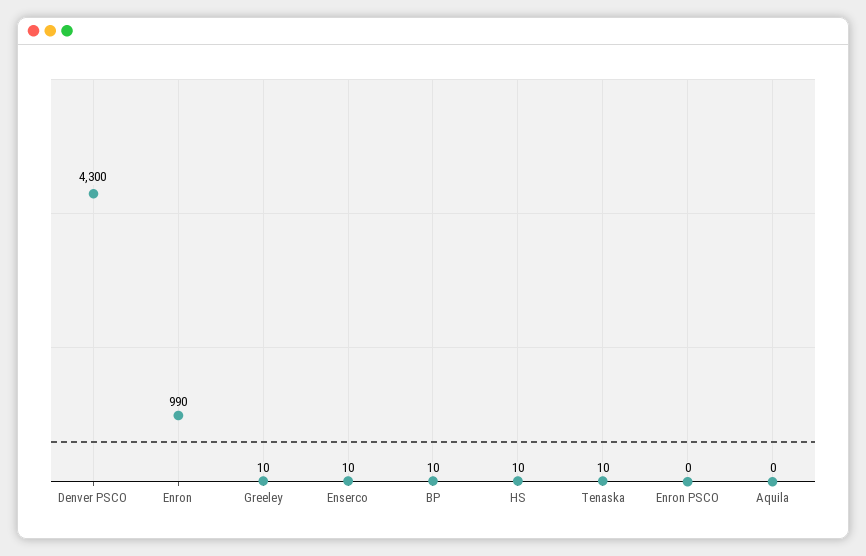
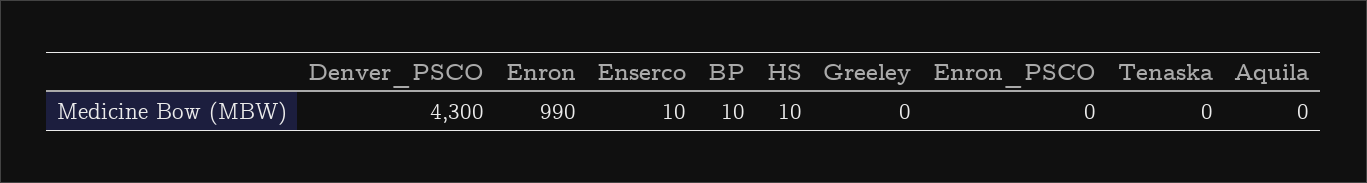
Greeley: 10 -> 0
Tenaska: 10 -> 0

